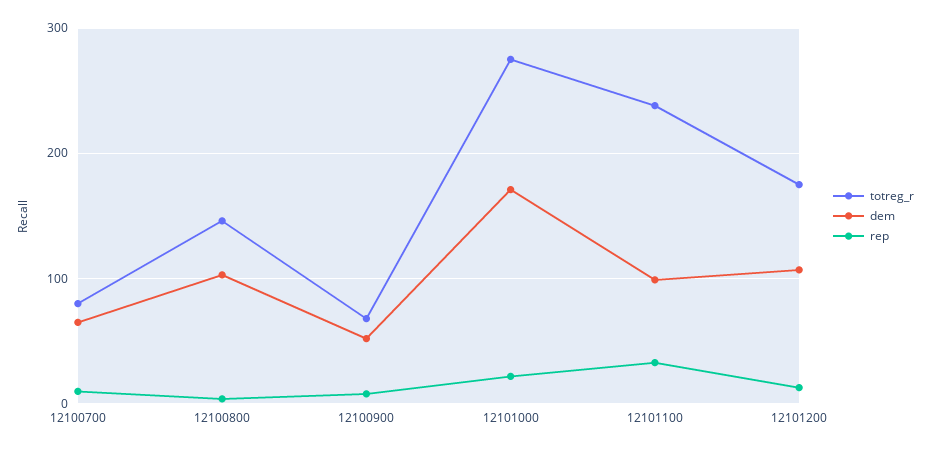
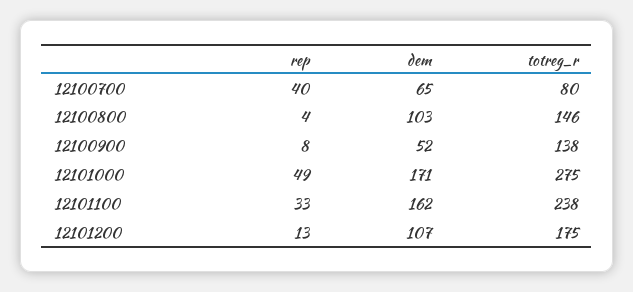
rep, 12100700: 10 -> 40
totreg_r, 12100900: 70 -> 138
rep, 12101000: 20 -> 49
dem, 12101100: 100 -> 162

